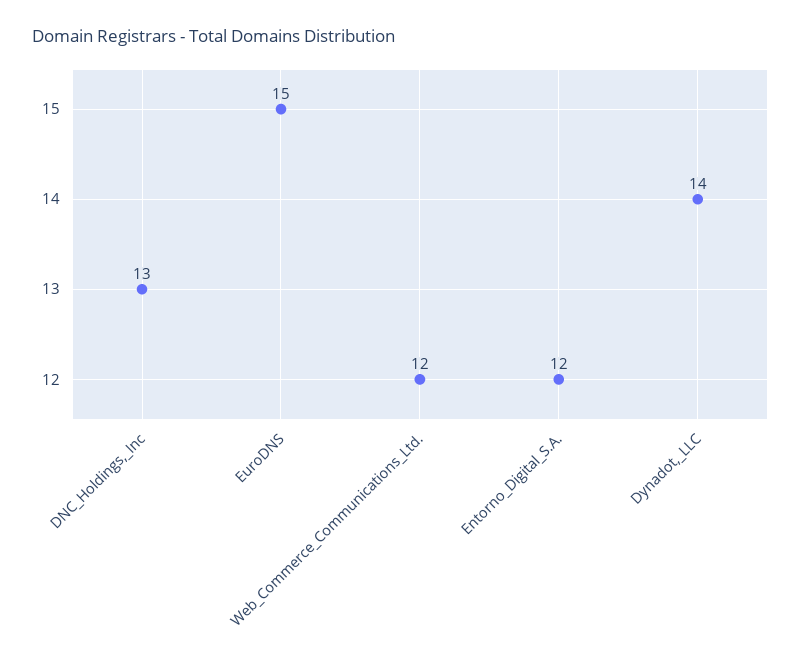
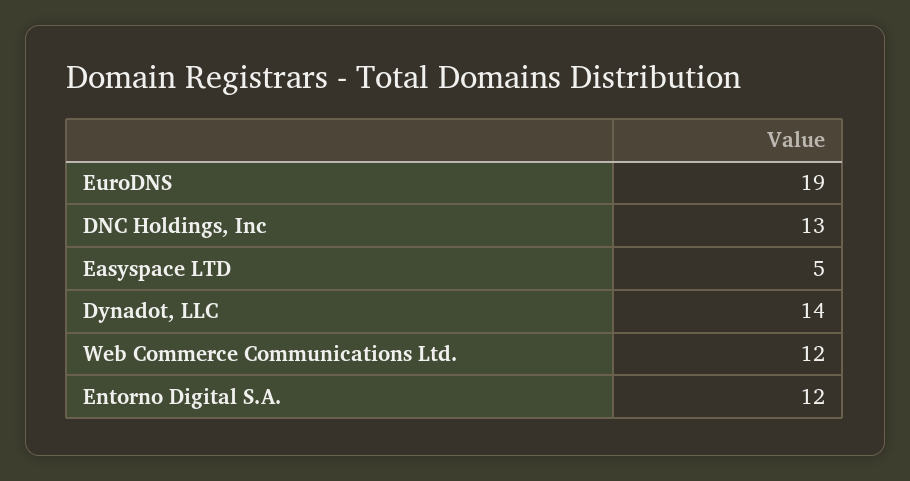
EuroDNS: 15 -> 19
Easyspace LTD: none -> 5

